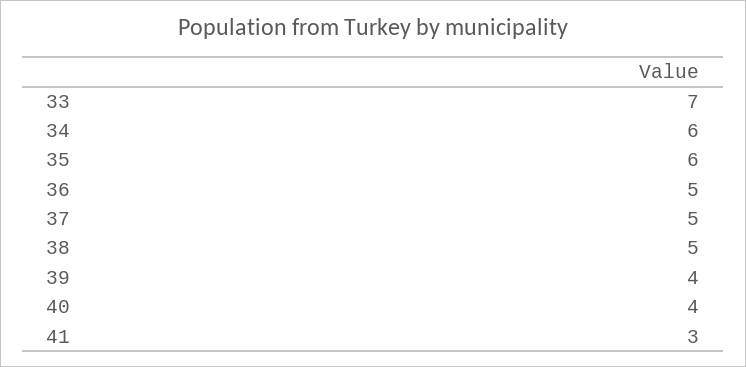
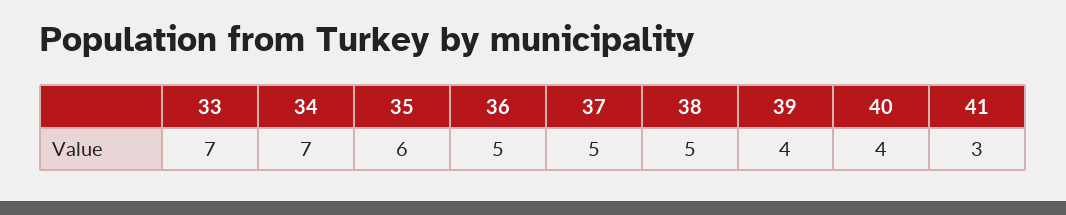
34: 6 -> 7

